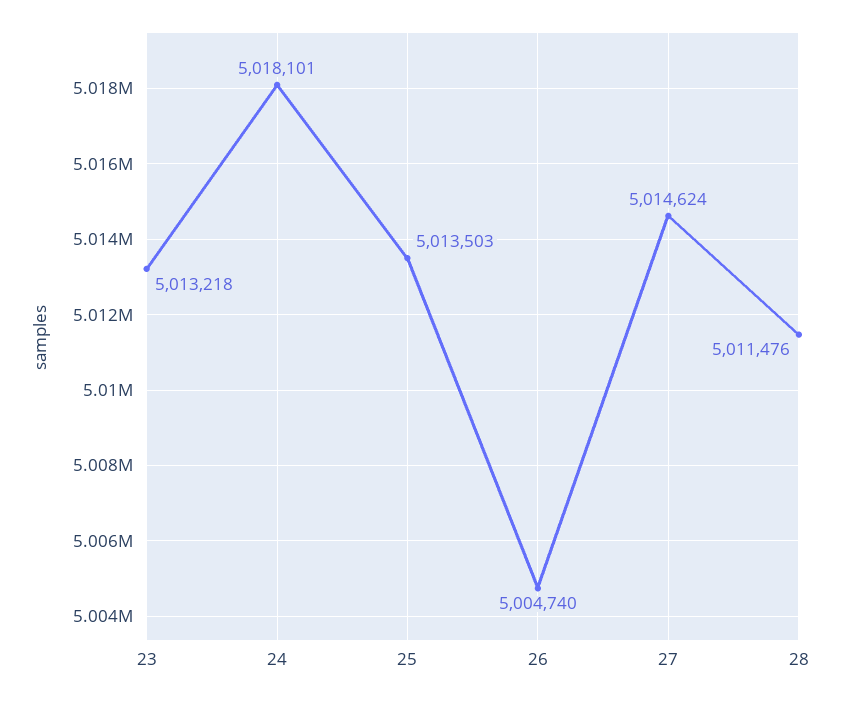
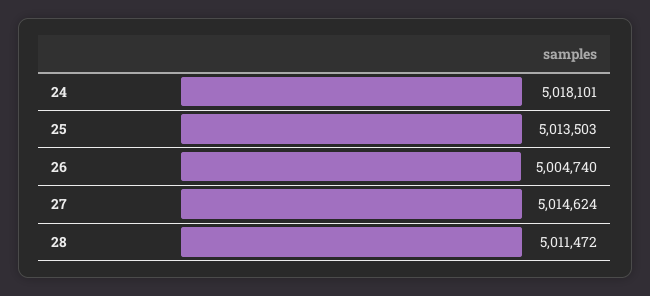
23: 5013218 -> none
28: 5011476 -> 5011472

